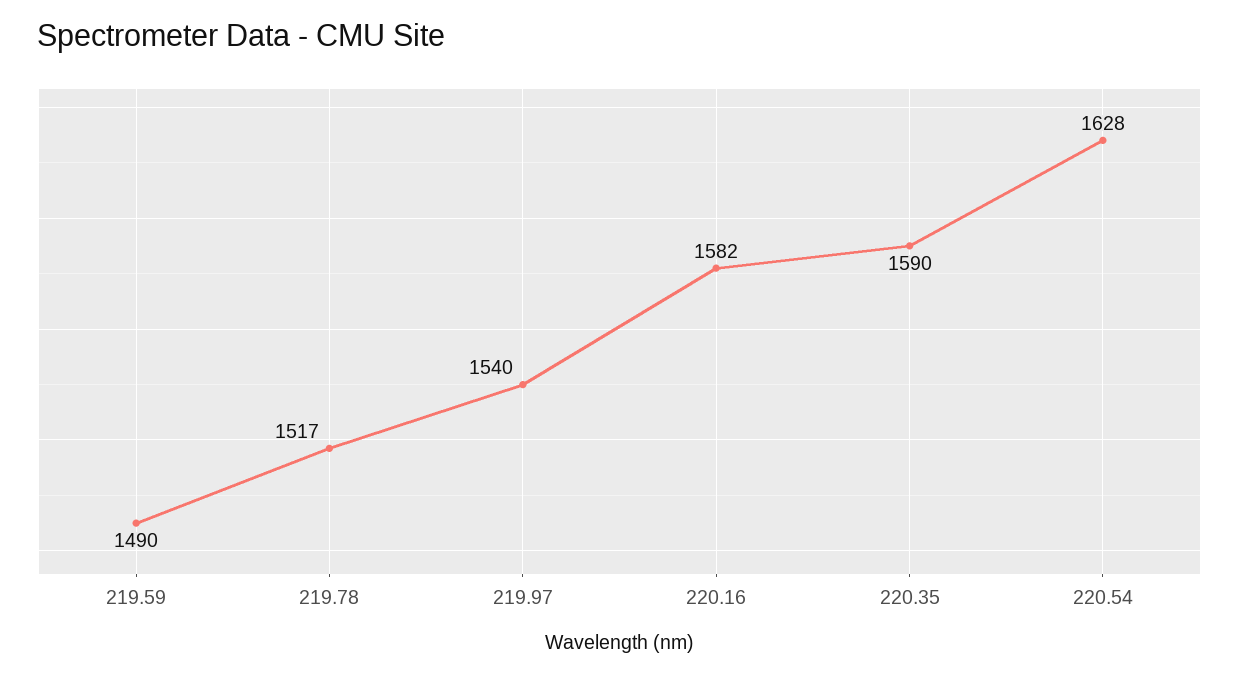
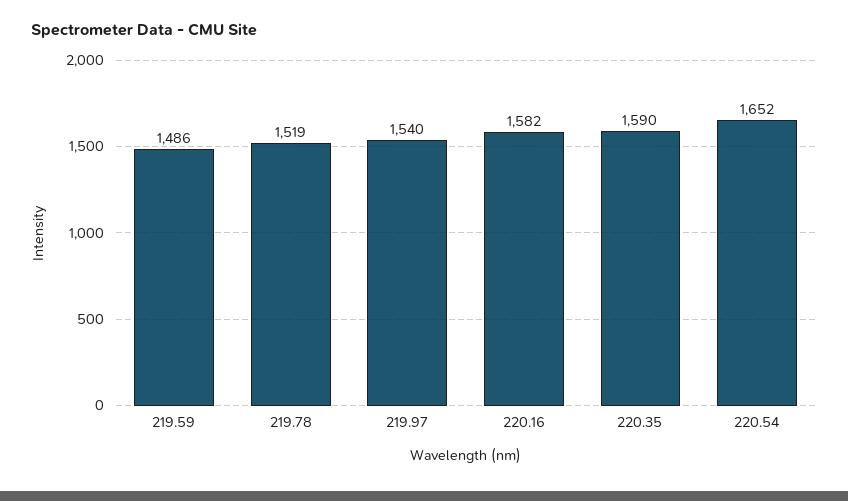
219.59: 1490 -> 1486
219.78: 1517 -> 1519
220.54: 1628 -> 1652

